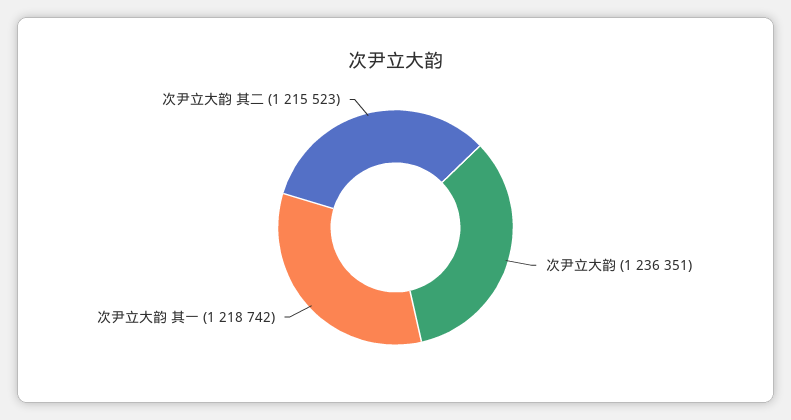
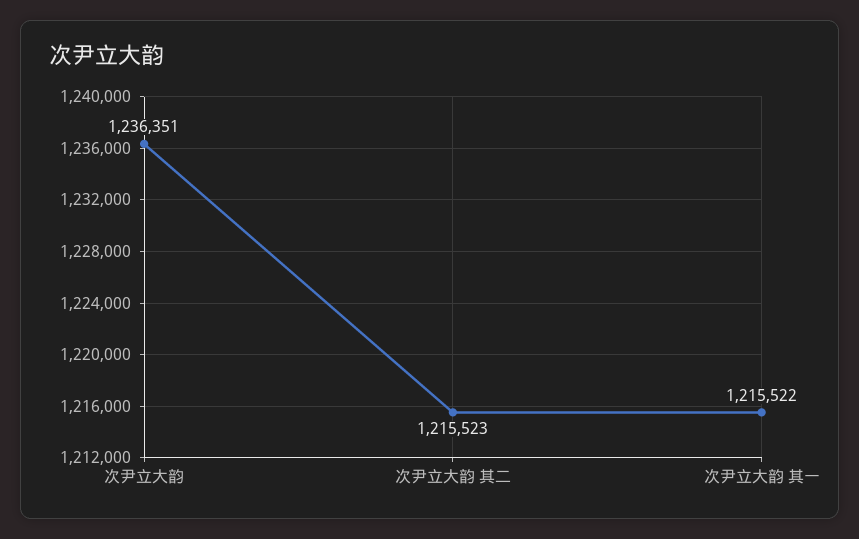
次尹立大韵 其一: 1218742 -> 1215522

